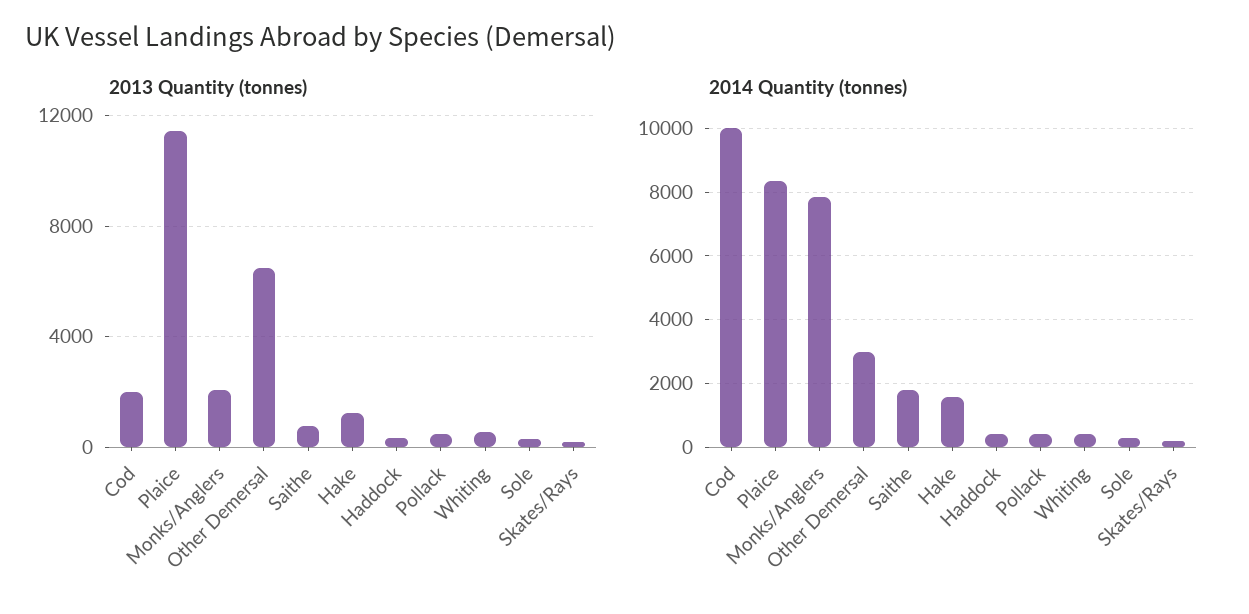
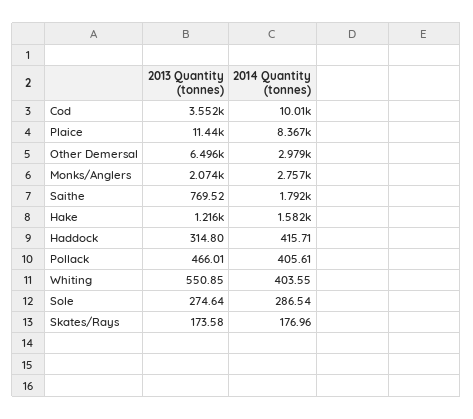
2013 Quantity (tonnes), Cod: 2000 -> 3552
2014 Quantity (tonnes), Monks/Anglers: 7800 -> 2757

